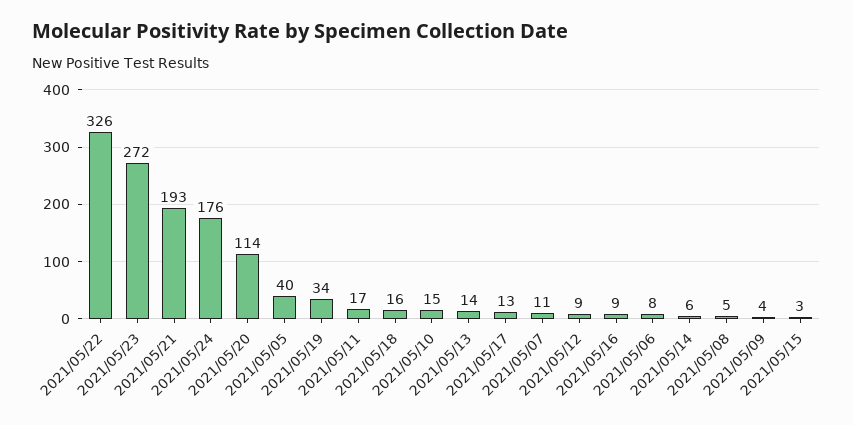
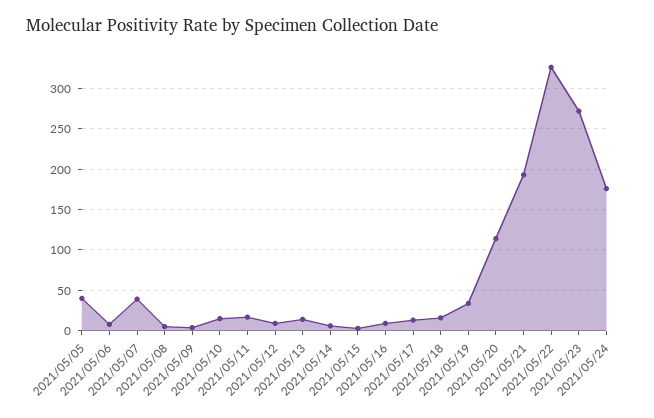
2021/05/07: 11 -> 40

